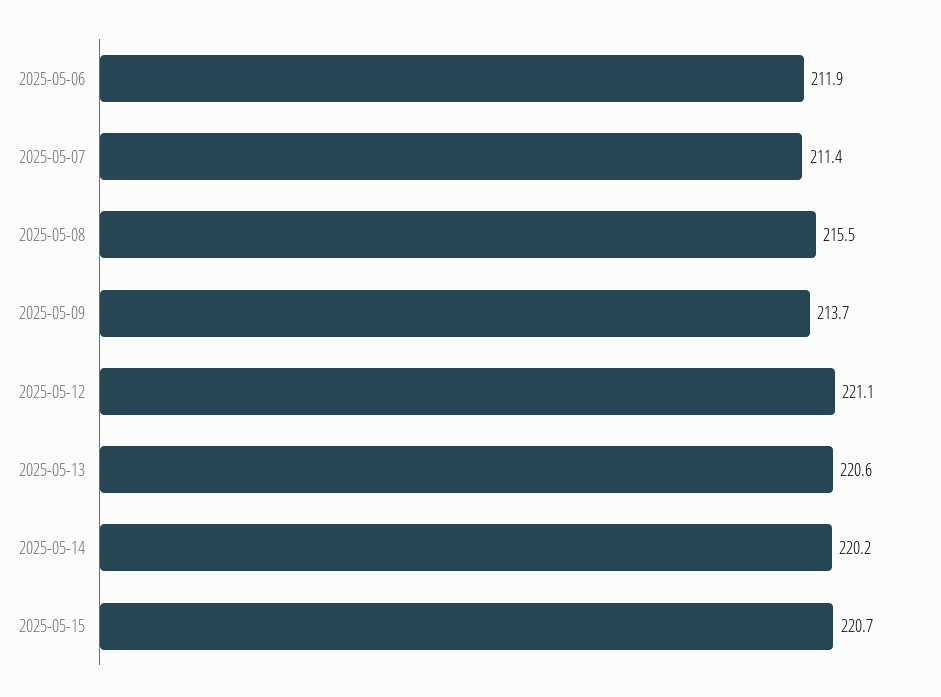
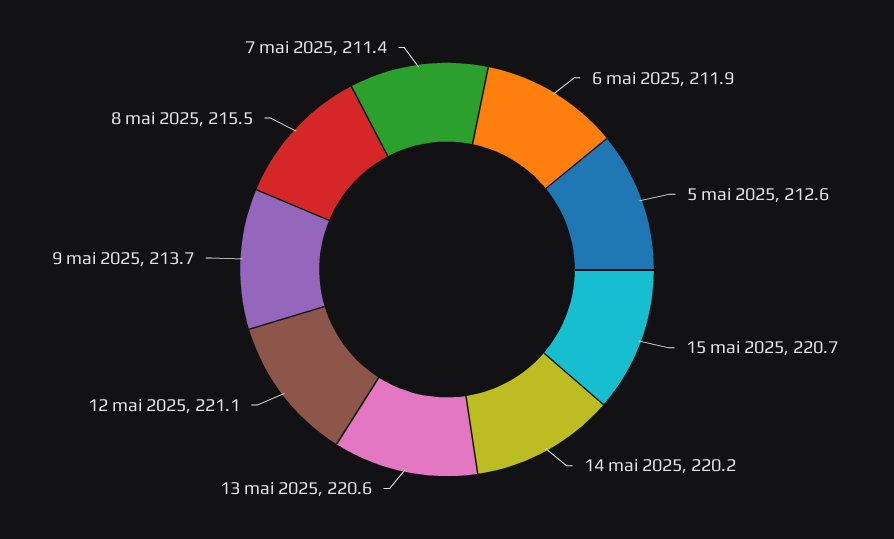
5 mai 2025: none -> 212.6

